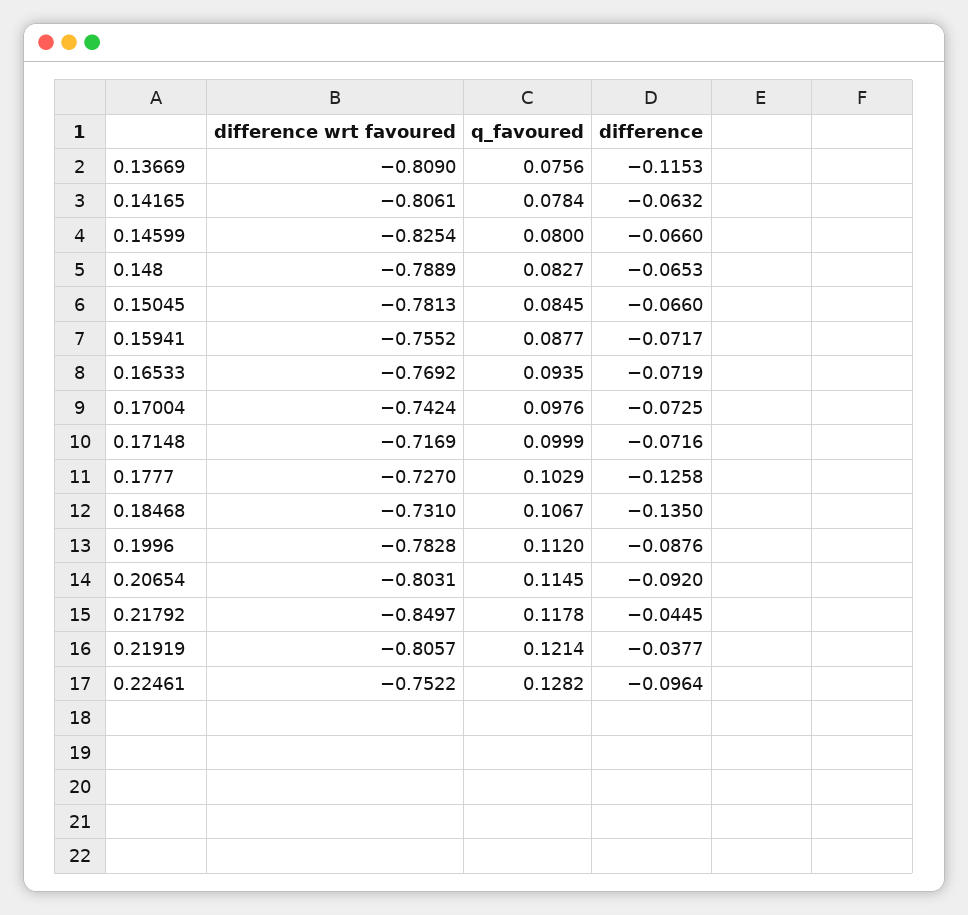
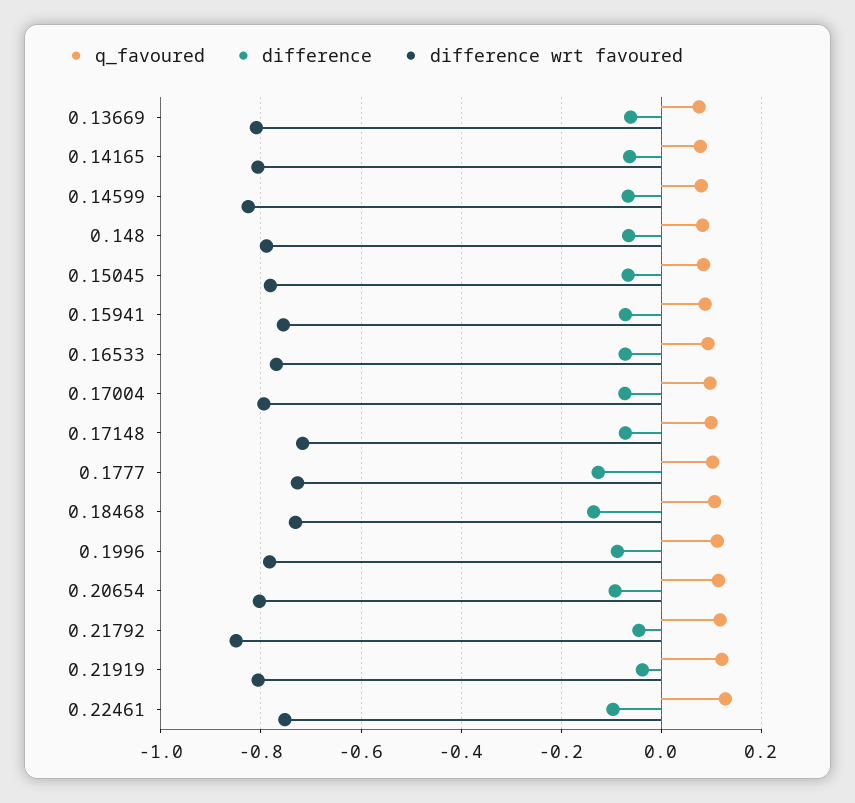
difference, 0.13669: -0.1153 -> -0.06
difference wrt favoured, 0.17004: -0.7424 -> -0.8

